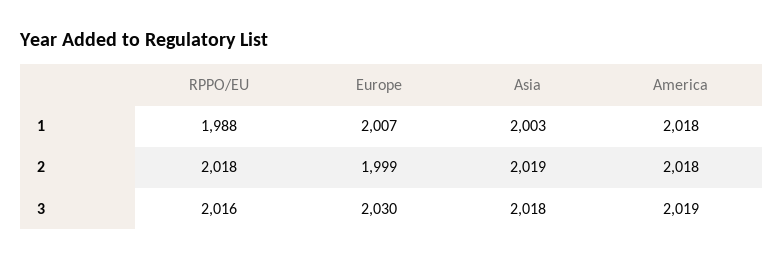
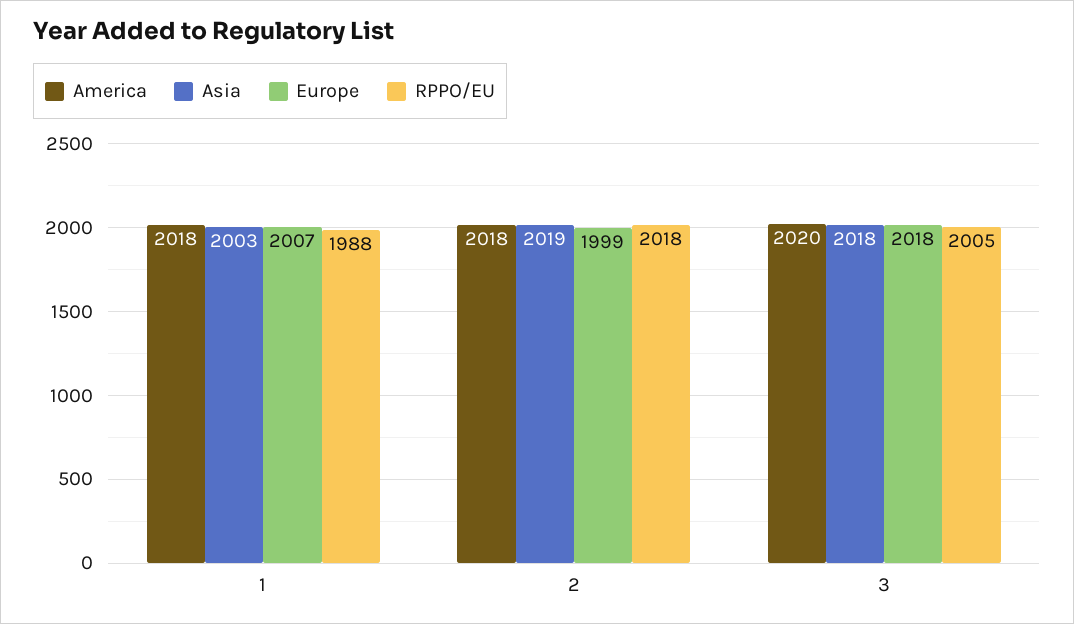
RPPO/EU, 3: 2016 -> 2005
Europe, 3: 2030 -> 2018
America, 3: 2019 -> 2020

